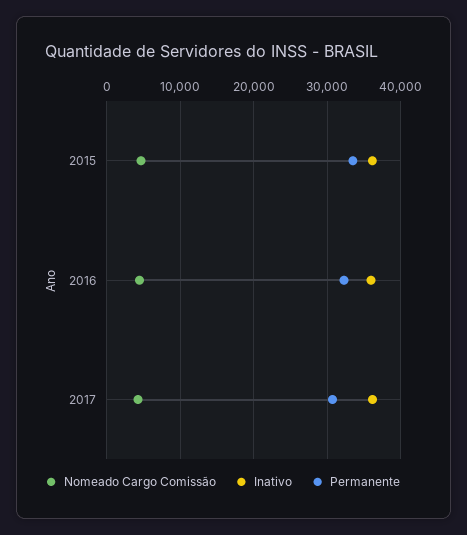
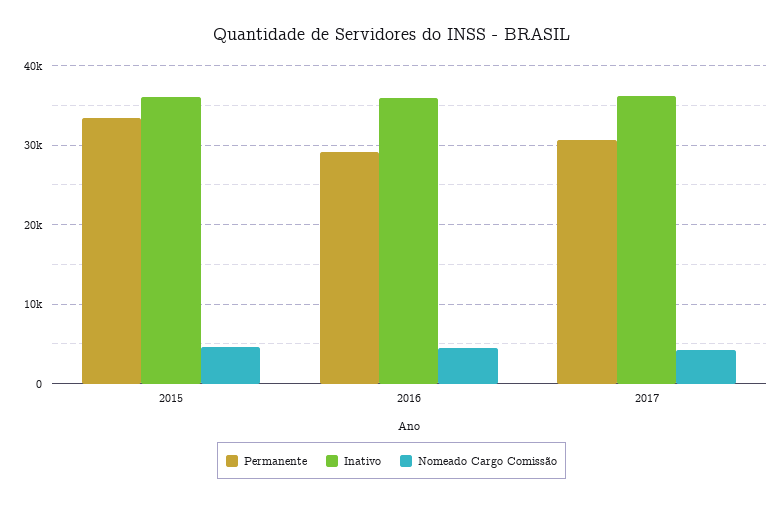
Permanente, 2016: 32000 -> 29000

